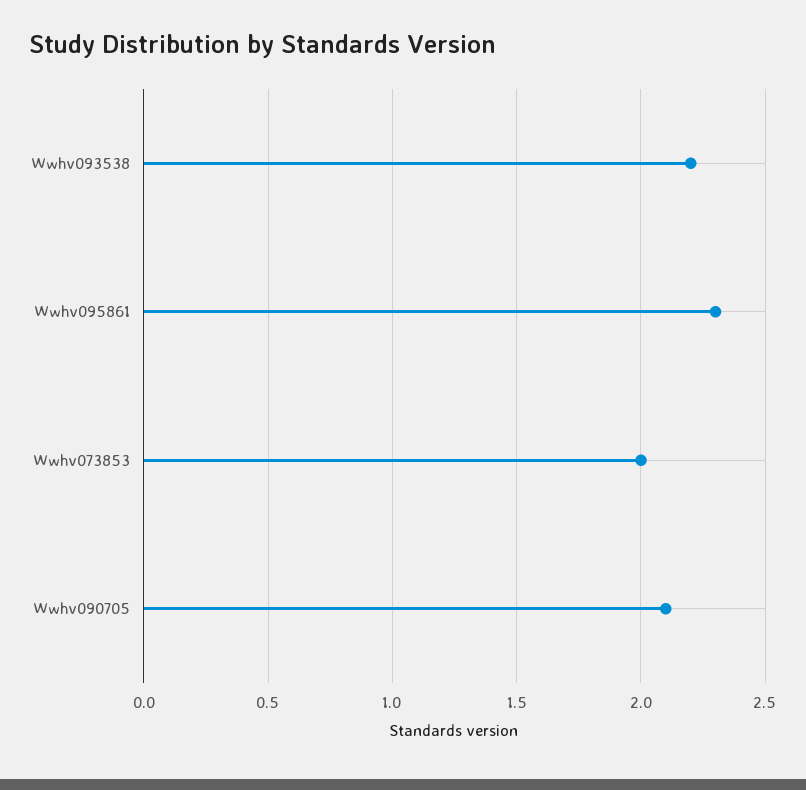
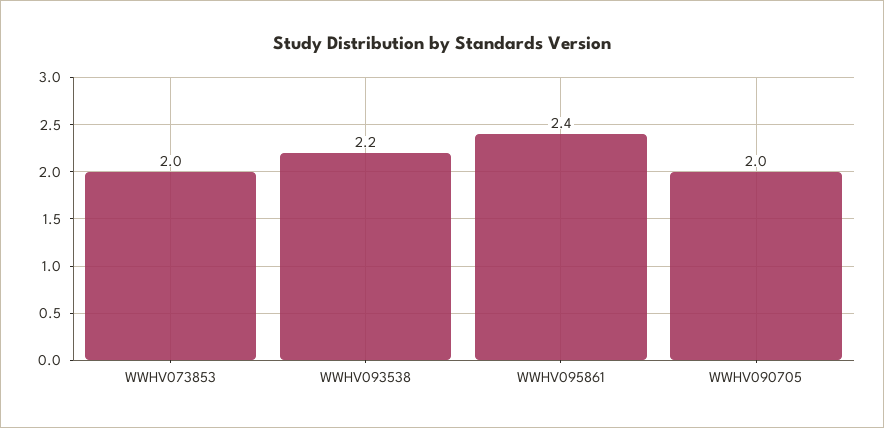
Wwhv095861: 2.3 -> 2.4
Wwhv090705: 2.1 -> 2

